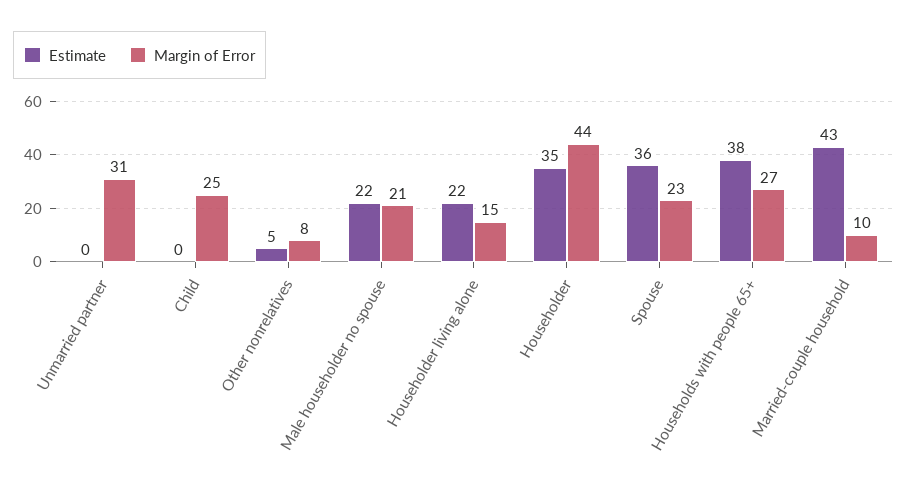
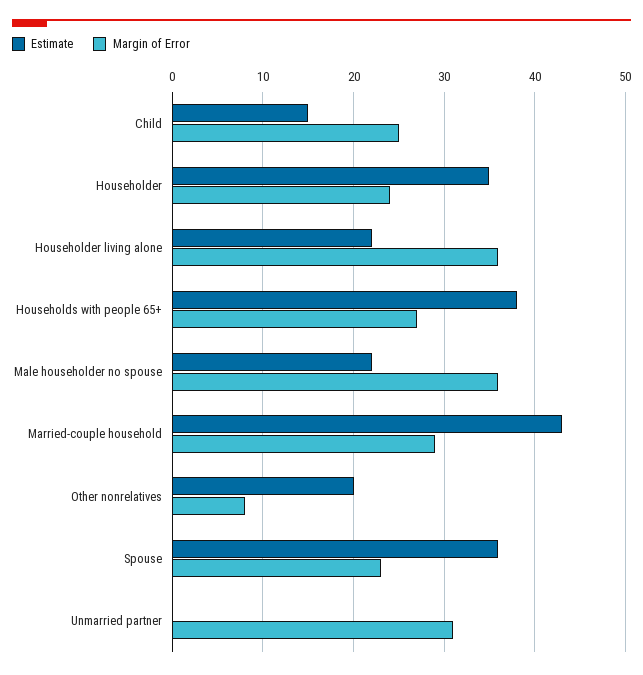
Estimate, Child: 0 -> 15
Estimate, Other nonrelatives: 5 -> 20
Margin of Error, Male householder no spouse: 21 -> 36
Margin of Error, Householder living alone: 15 -> 36
Margin of Error, Householder: 44 -> 24
Margin of Error, Married-couple household: 10 -> 29

